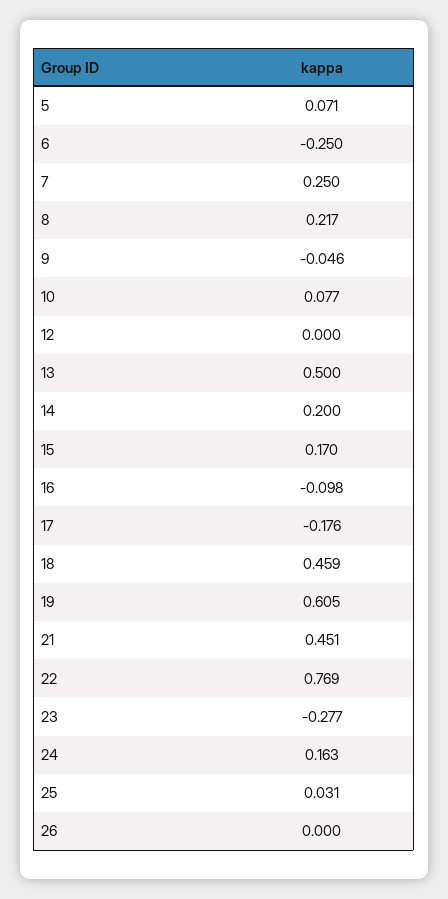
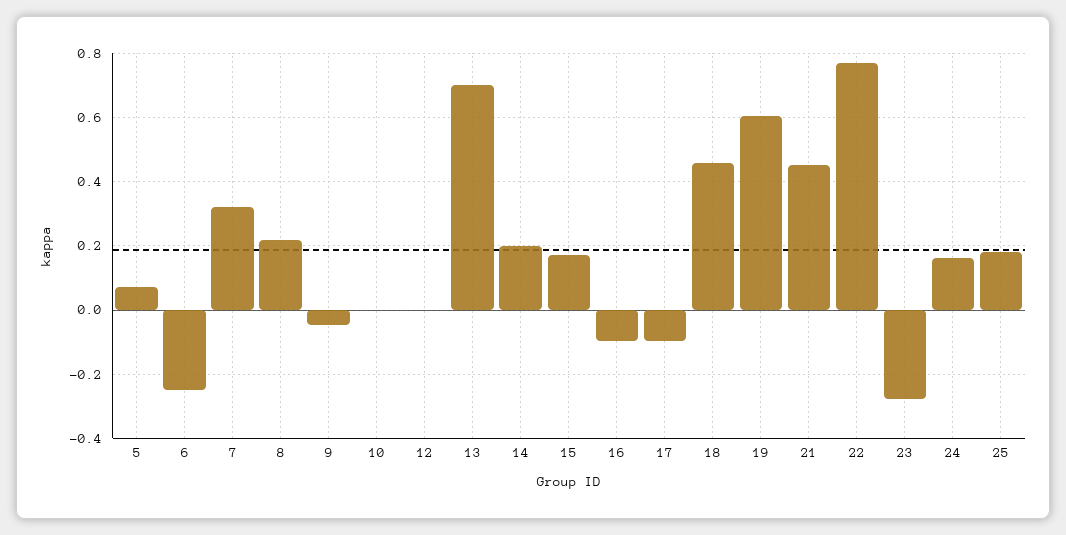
7: 0.25 -> 0.32
10: 0.077 -> 0
13: 0.5 -> 0.7
17: -0.176 -> -0.1
25: 0.031 -> 0.18
26: 0 -> none

